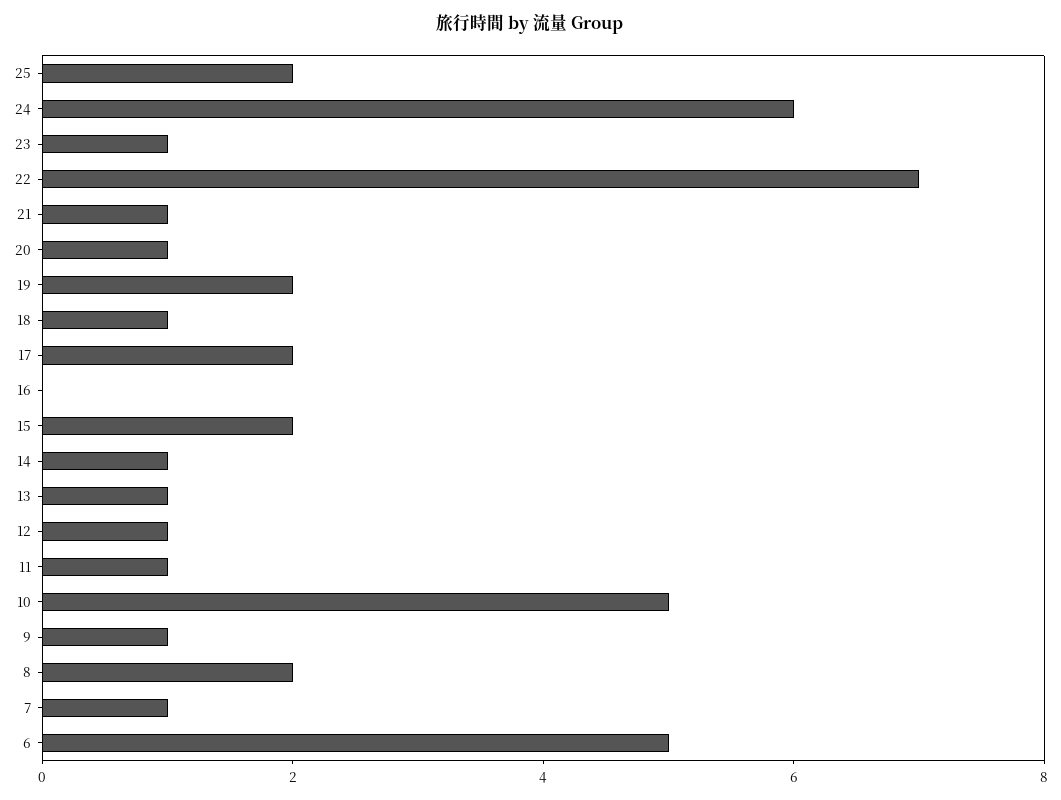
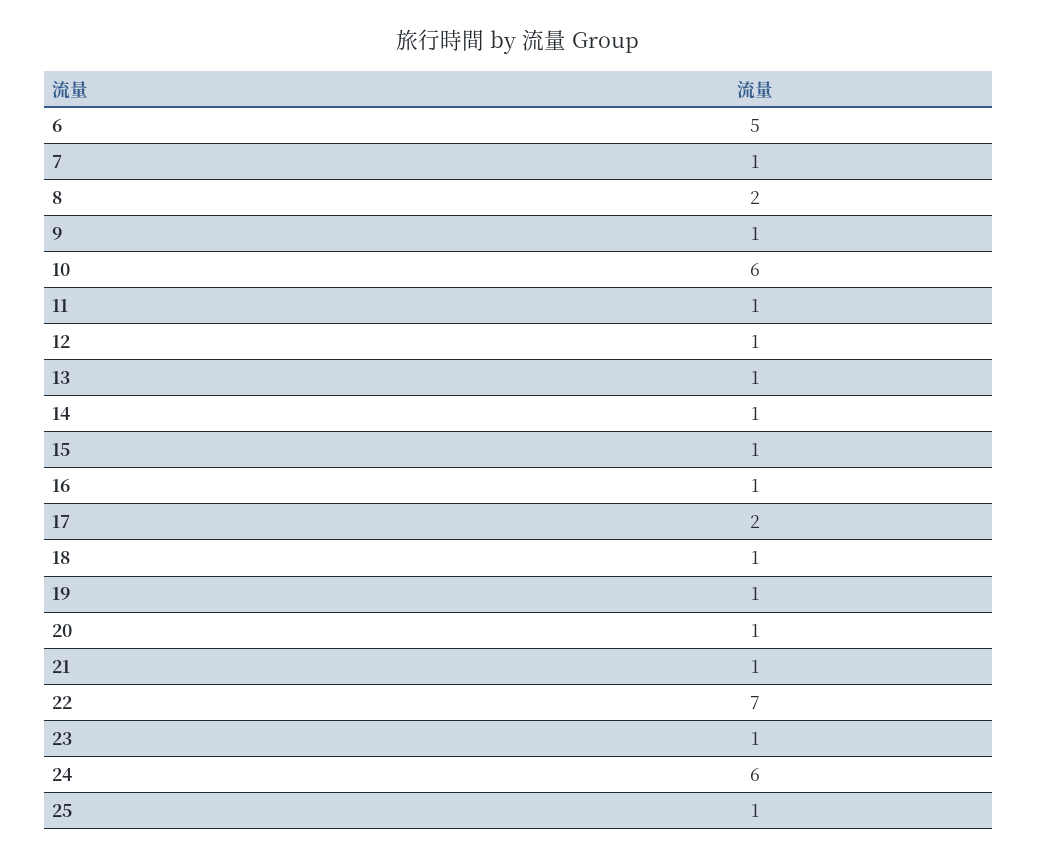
25: 2 -> 1
19: 2 -> 1
16: 0 -> 1
15: 2 -> 1
10: 5 -> 6

